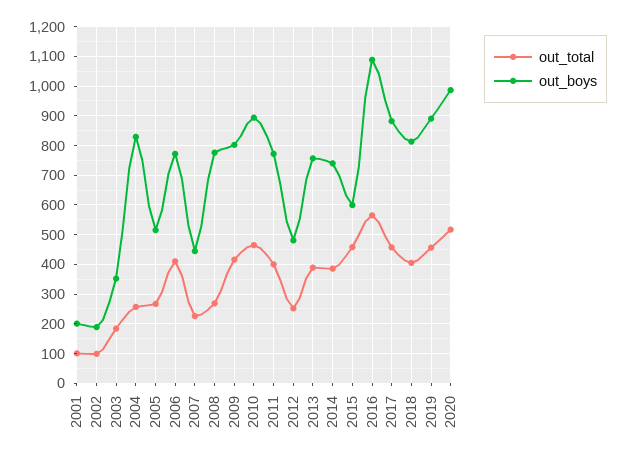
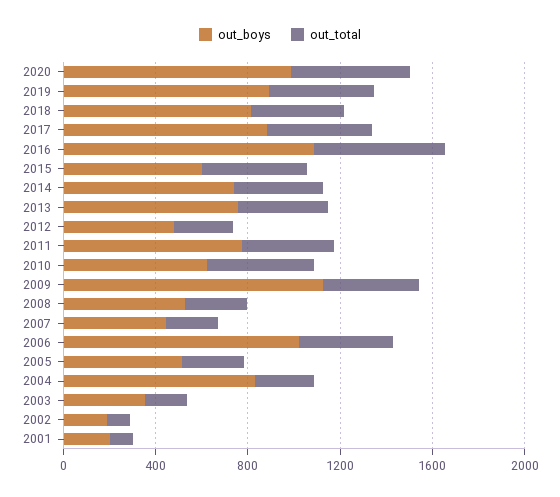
out_boys, 2006: 775 -> 1000
out_boys, 2008: 775 -> 500
out_boys, 2009: 800 -> 1100
out_boys, 2010: 900 -> 600

